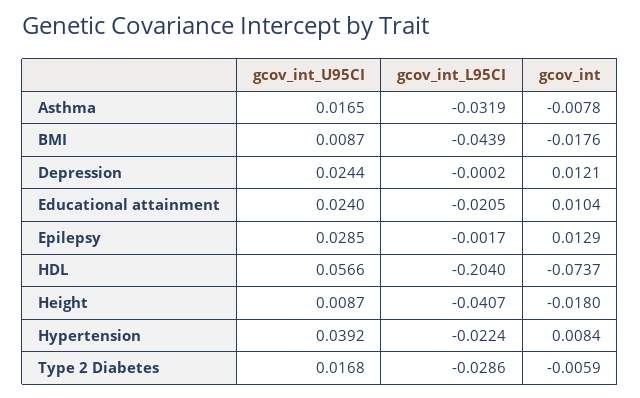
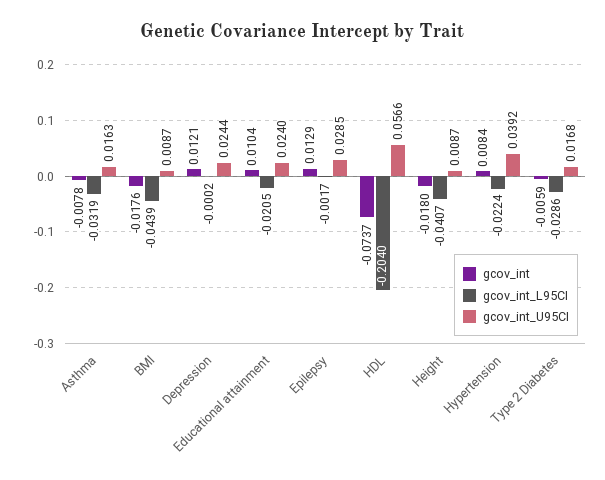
gcov_int_U95CI, Asthma: 0.0165 -> 0.0163

